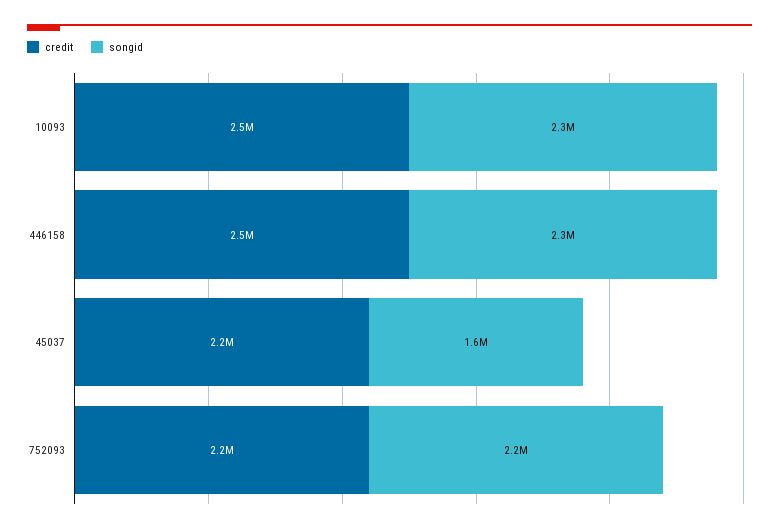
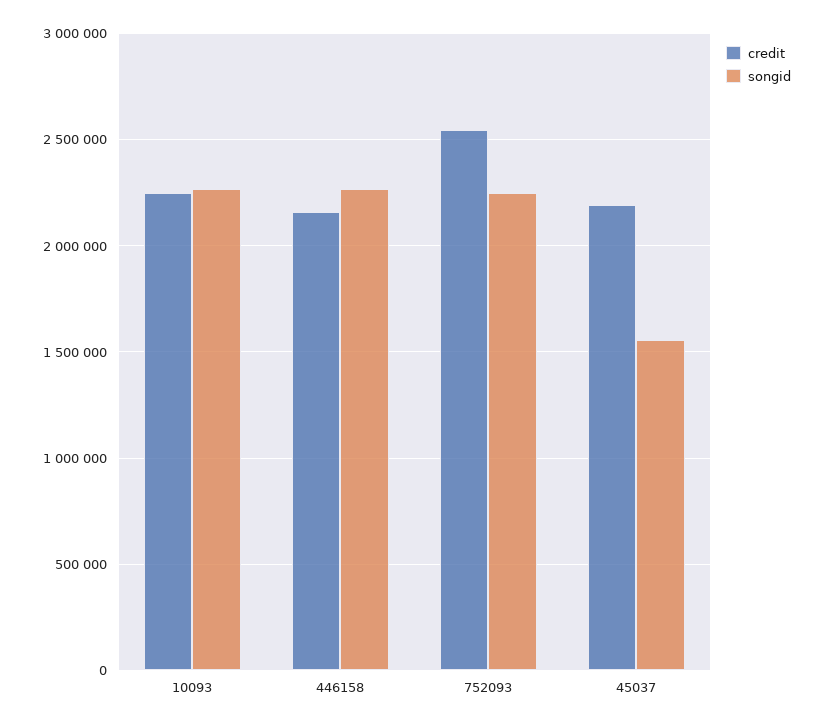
credit, 10093: 2500000 -> 2250000
credit, 446158: 2500000 -> 2150000
credit, 752093: 2200000 -> 2550000

